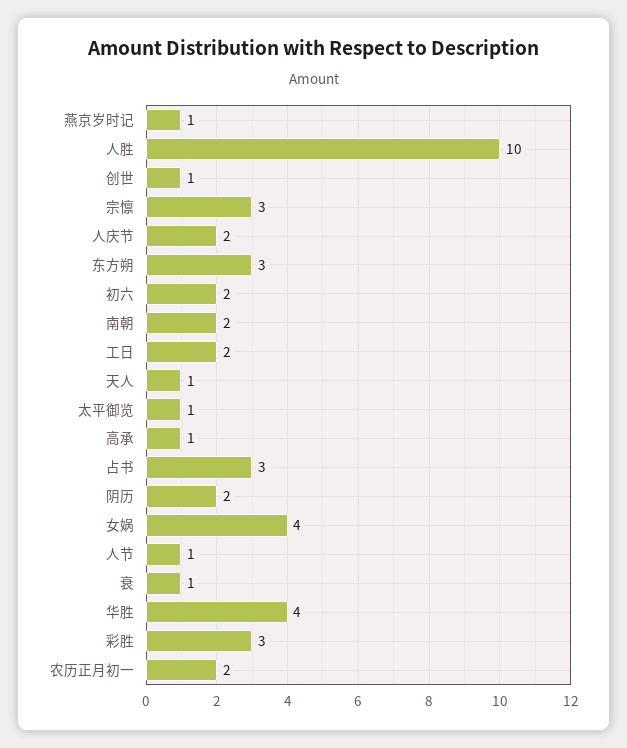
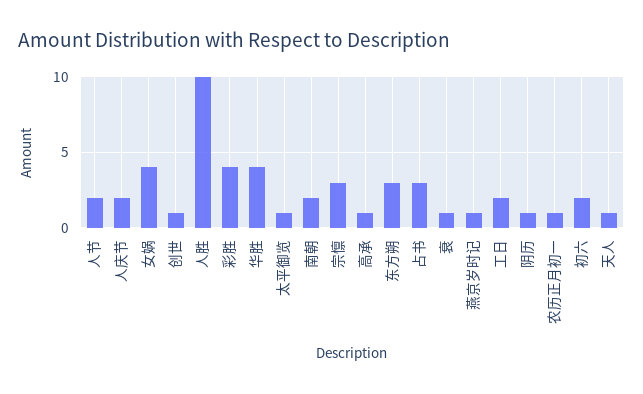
阴历: 2 -> 1
人节: 1 -> 2
彩胜: 3 -> 4
农历正月初一: 2 -> 1

